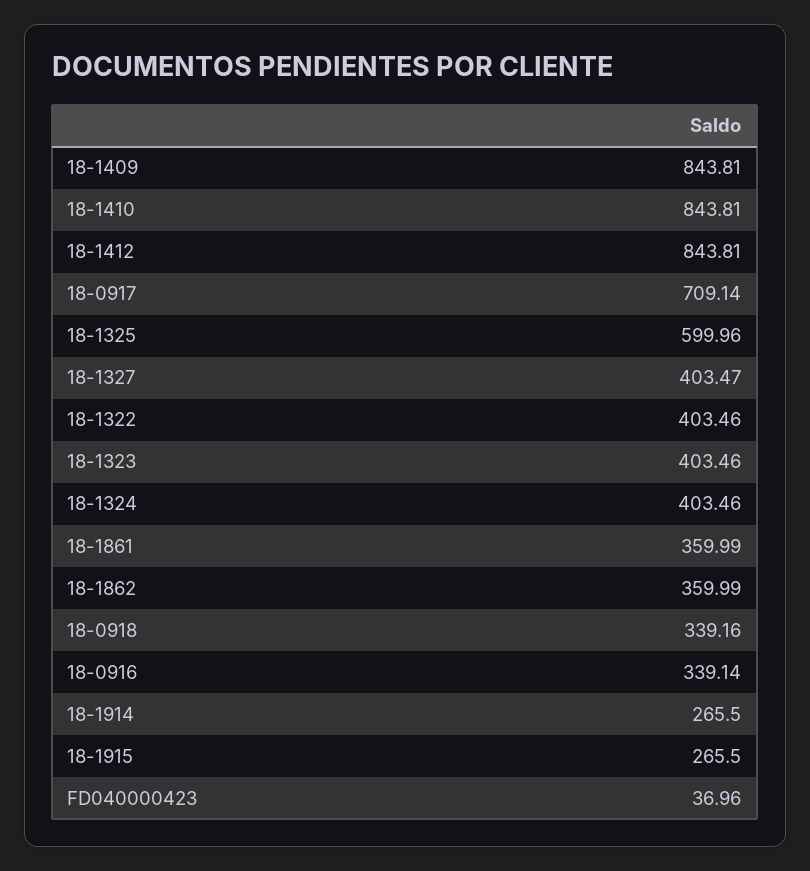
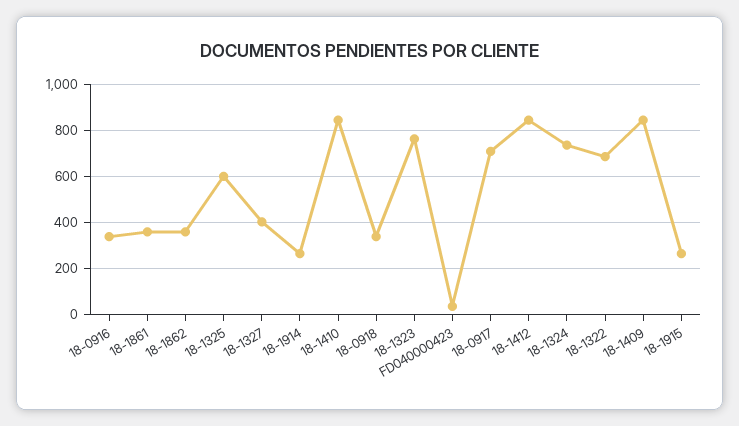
18-1322: 403.46 -> 700
18-1323: 403.46 -> 750
18-1324: 403.46 -> 750

